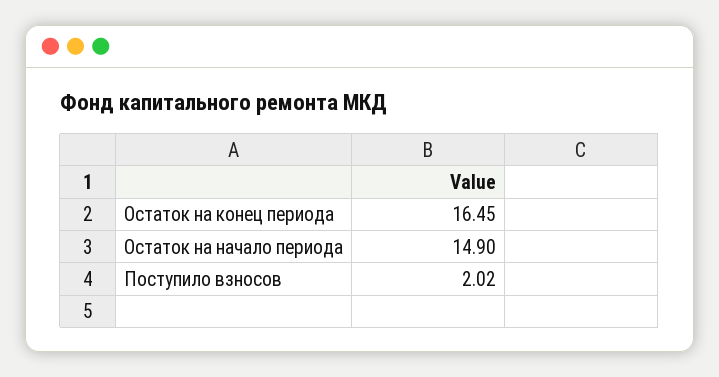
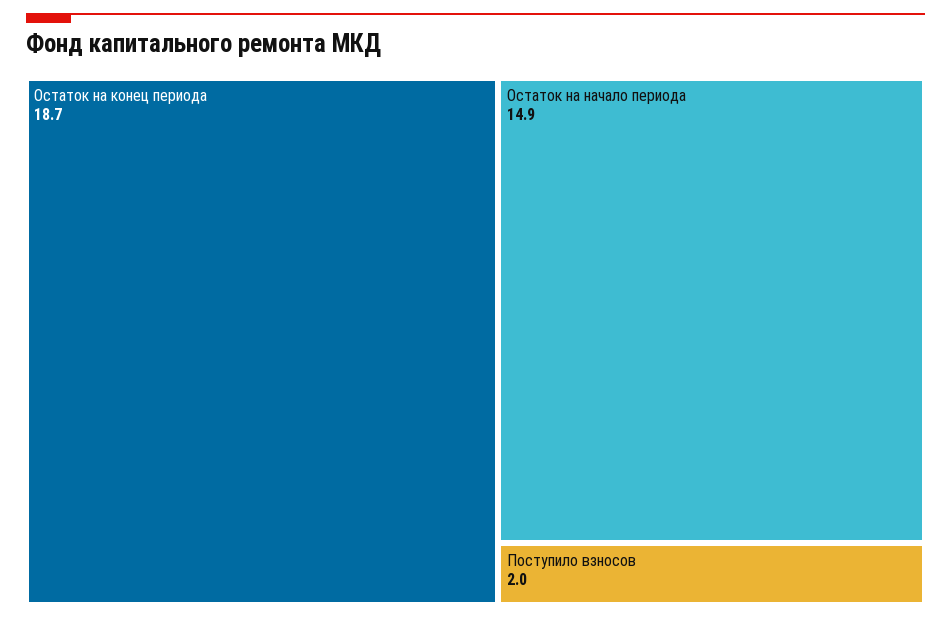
Остаток на конец периода: 16.45 -> 18.7

